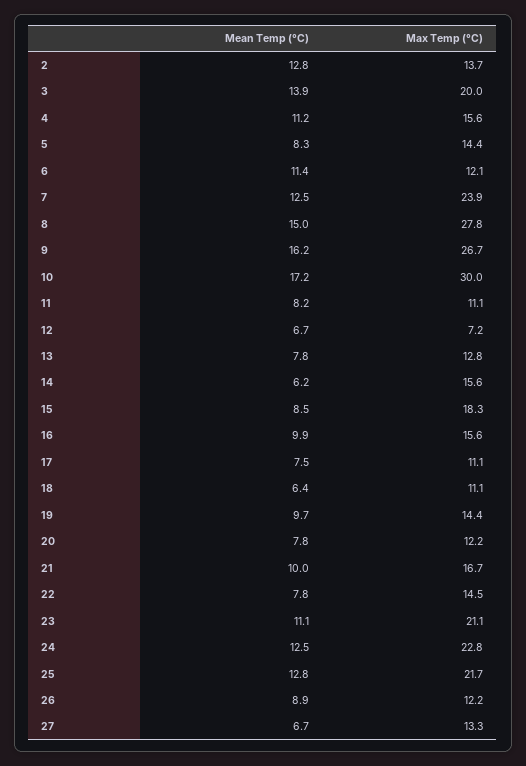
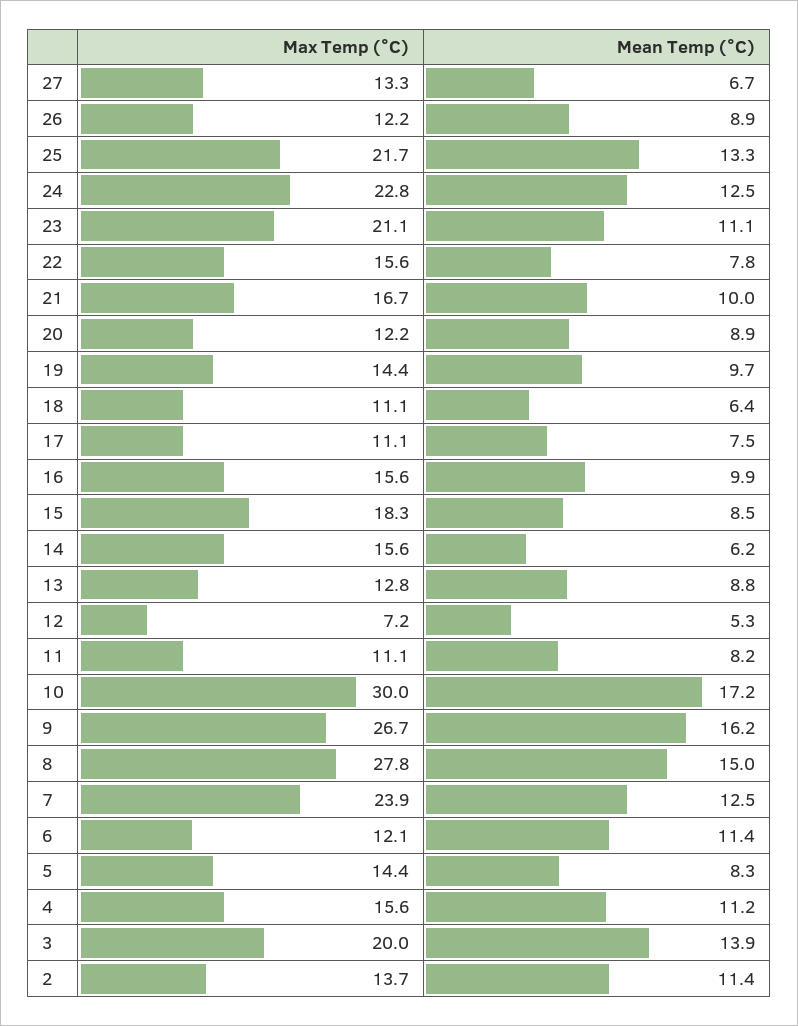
Mean Temp (°C), 2: 12.8 -> 11.4
Mean Temp (°C), 12: 6.7 -> 5.3
Mean Temp (°C), 13: 7.8 -> 8.8
Mean Temp (°C), 20: 7.8 -> 8.9
Max Temp (°C), 22: 14.5 -> 15.6
Mean Temp (°C), 25: 12.8 -> 13.3

